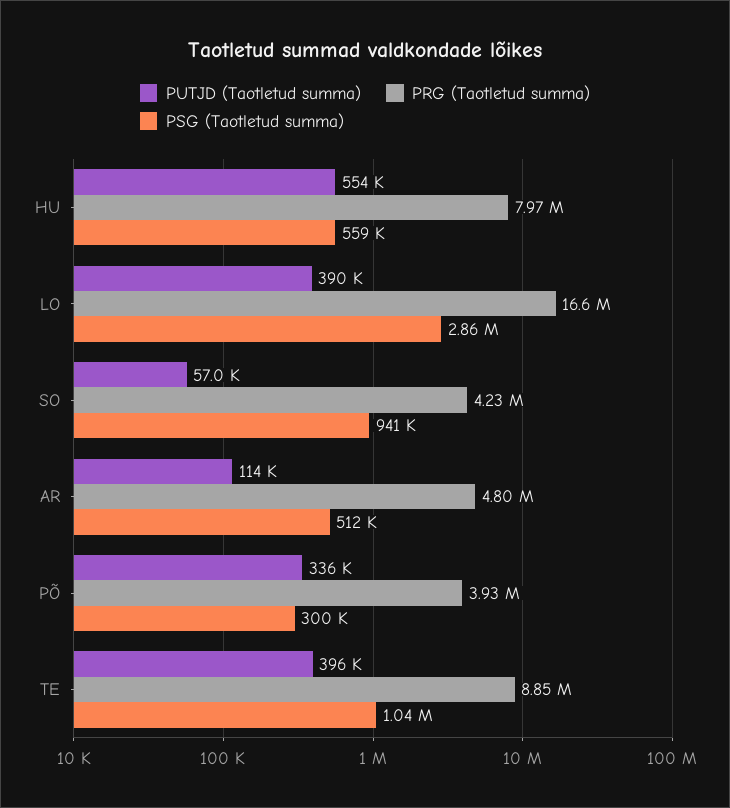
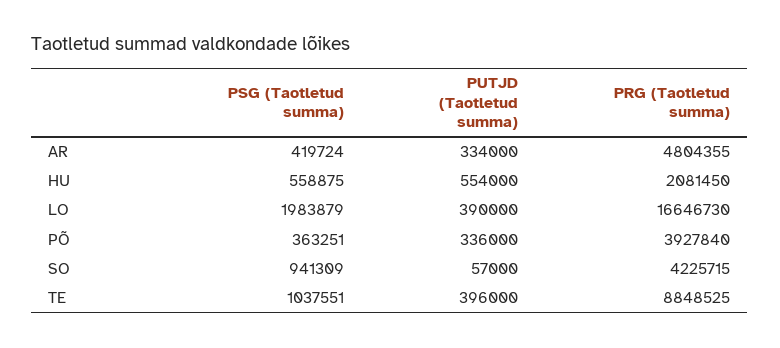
PRG (Taotletud summa), HU: 7970000 -> 2081450
PSG (Taotletud summa), LO: 2860000 -> 1983879
PUTJD (Taotletud summa), AR: 114000 -> 334000
PSG (Taotletud summa), AR: 512000 -> 419724
PSG (Taotletud summa), PÕ: 300000 -> 363251

